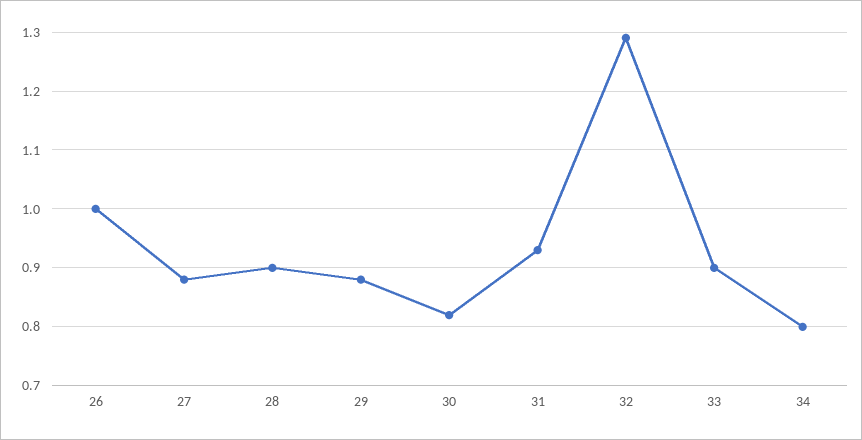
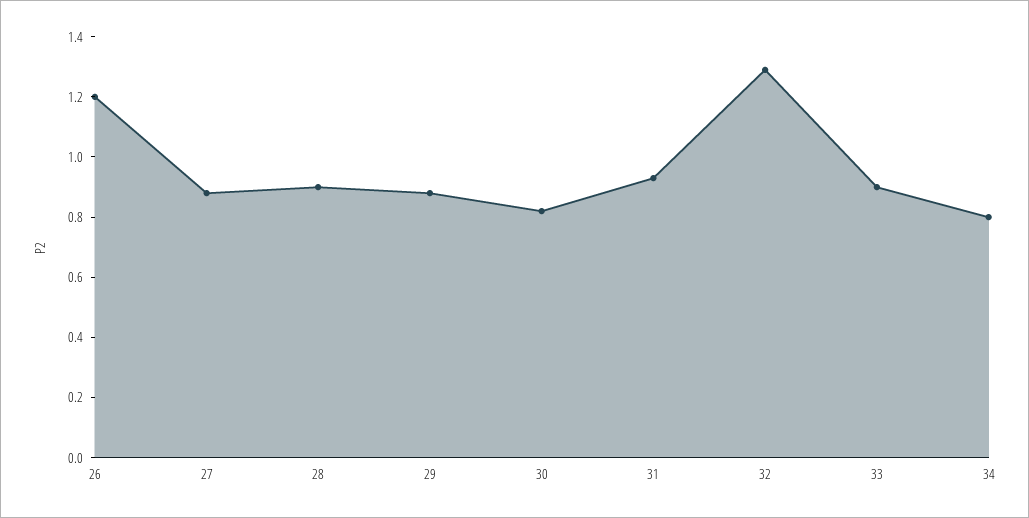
26: 1 -> 1.2

